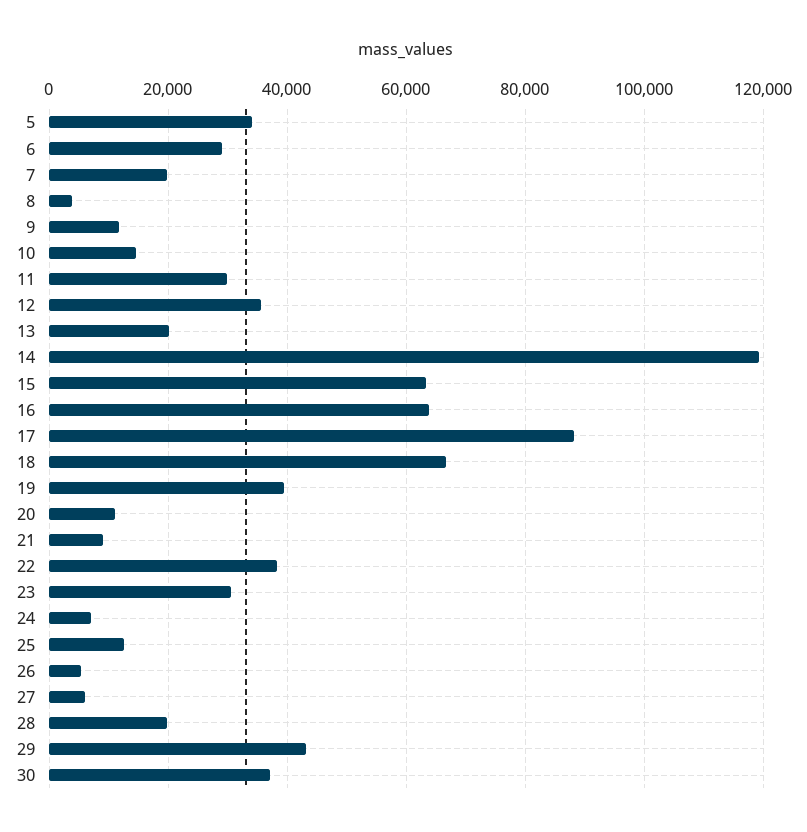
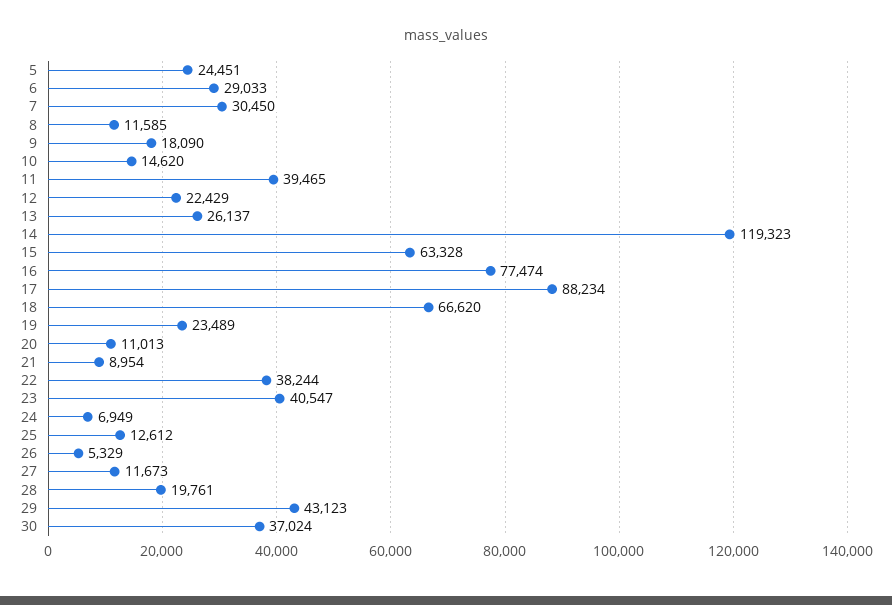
5: 34000 -> 24451
7: 20000 -> 30450
8: 4000 -> 11585
9: 12000 -> 18090
11: 30000 -> 39465
12: 36000 -> 22429
13: 20000 -> 26137
16: 64000 -> 77474
19: 40000 -> 23489
23: 30000 -> 40547
27: 6000 -> 11673

